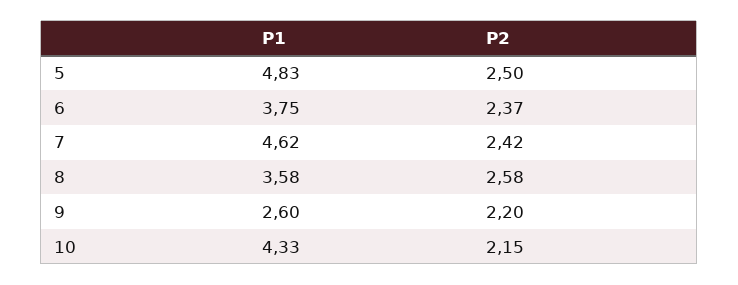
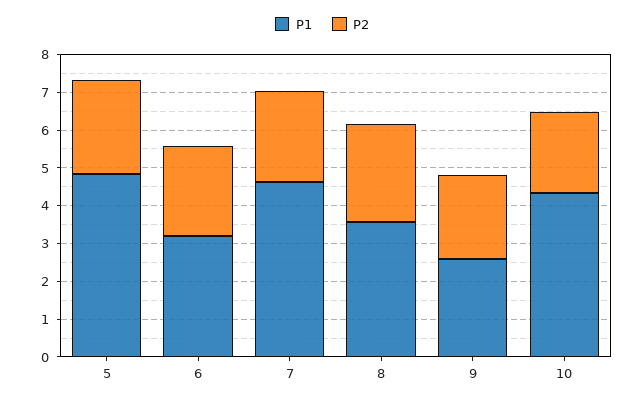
P1, 6: 3.75 -> 3.25

